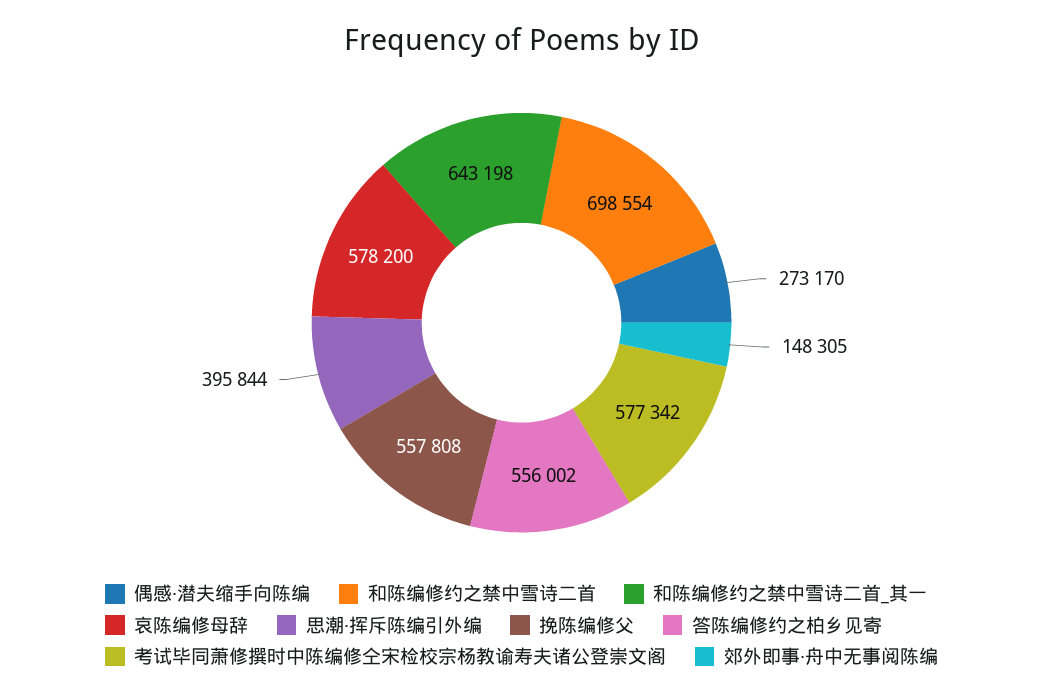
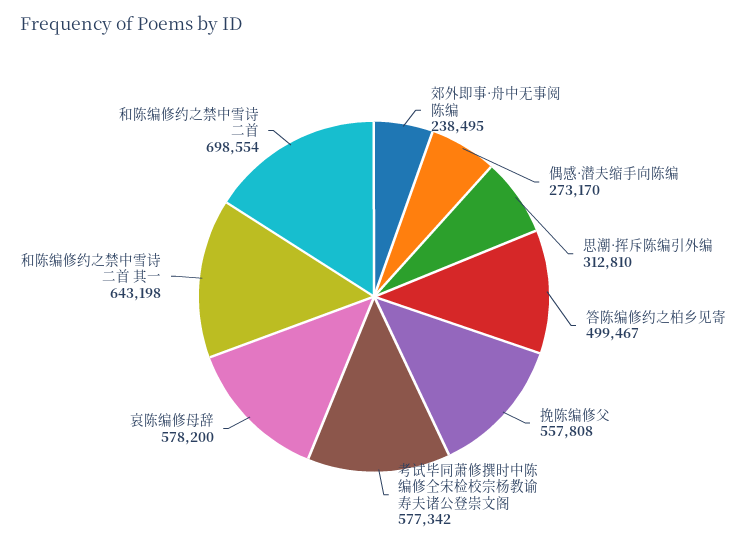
思潮·挥斥陈编引外编: 395844 -> 312810
答陈编修约之柏乡见寄: 556002 -> 499467
郊外即事·舟中无事阅陈编: 148305 -> 238495

